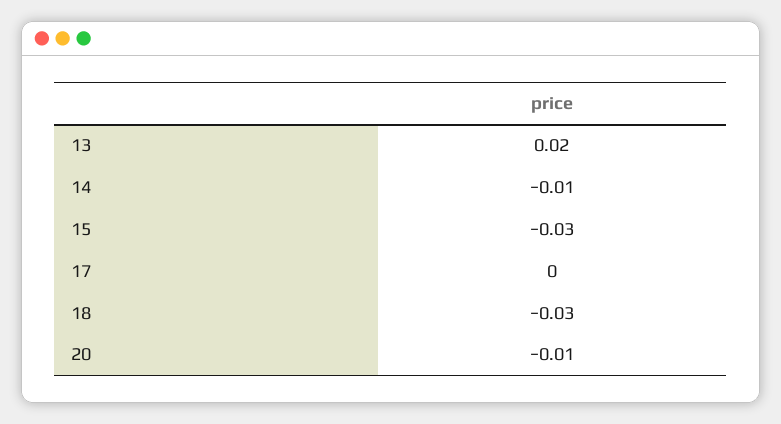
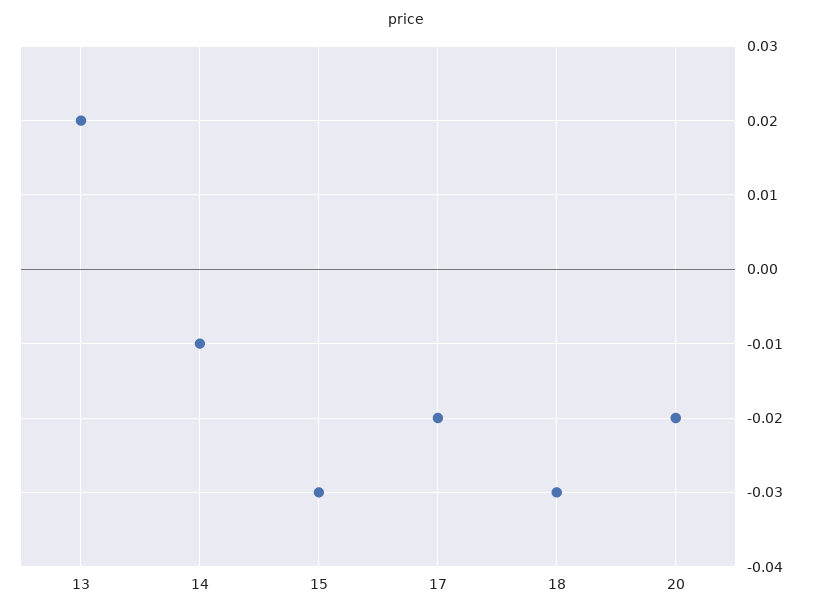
17: 0 -> -0.02
20: -0.01 -> -0.02

